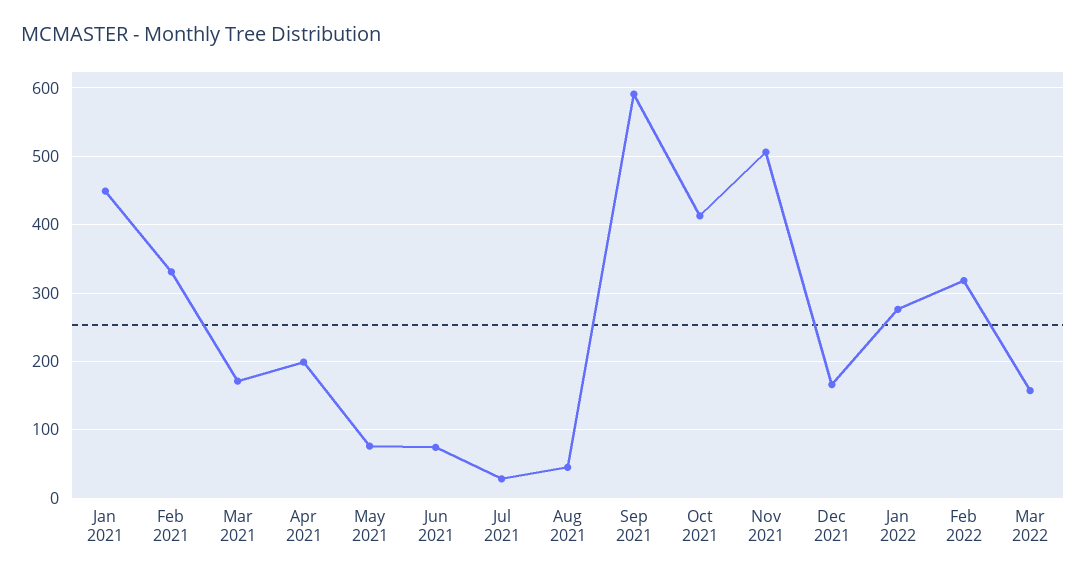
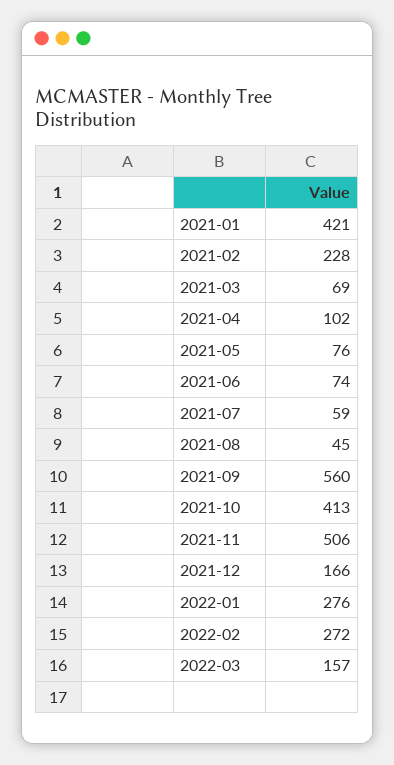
Jan 2021: 450 -> 421
Feb 2021: 330 -> 228
Mar 2021: 170 -> 69
Apr 2021: 200 -> 102
Jul 2021: 30 -> 59
Sep 2021: 590 -> 560
Feb 2022: 320 -> 272

